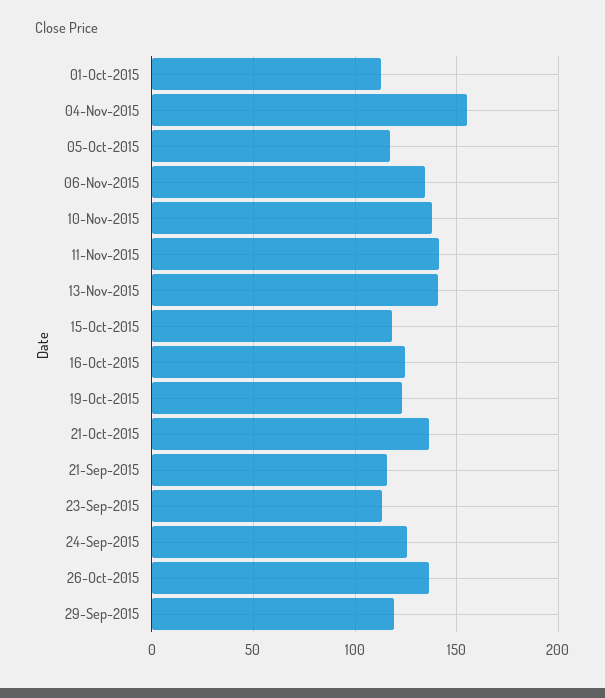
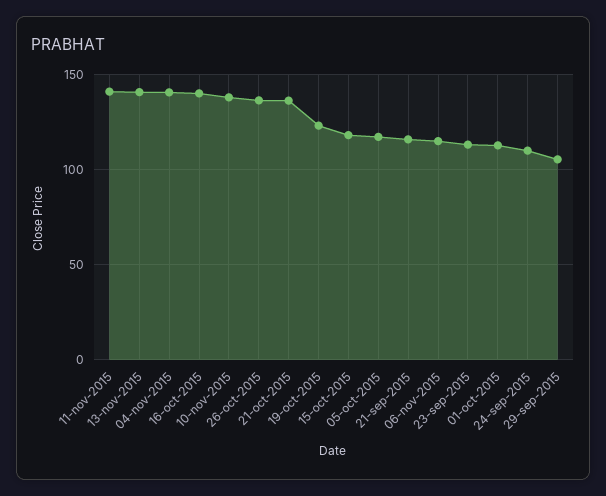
04-Nov-2015: 155 -> 140
06-Nov-2015: 135 -> 115
16-Oct-2015: 125 -> 140
24-Sep-2015: 125 -> 110
29-Sep-2015: 120 -> 105

